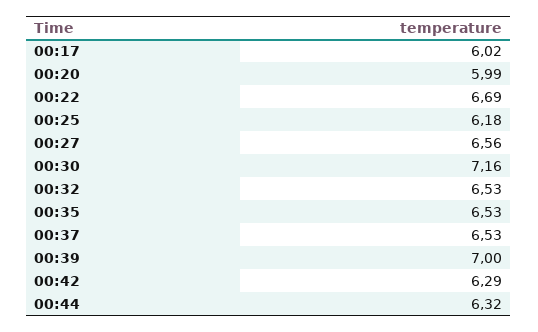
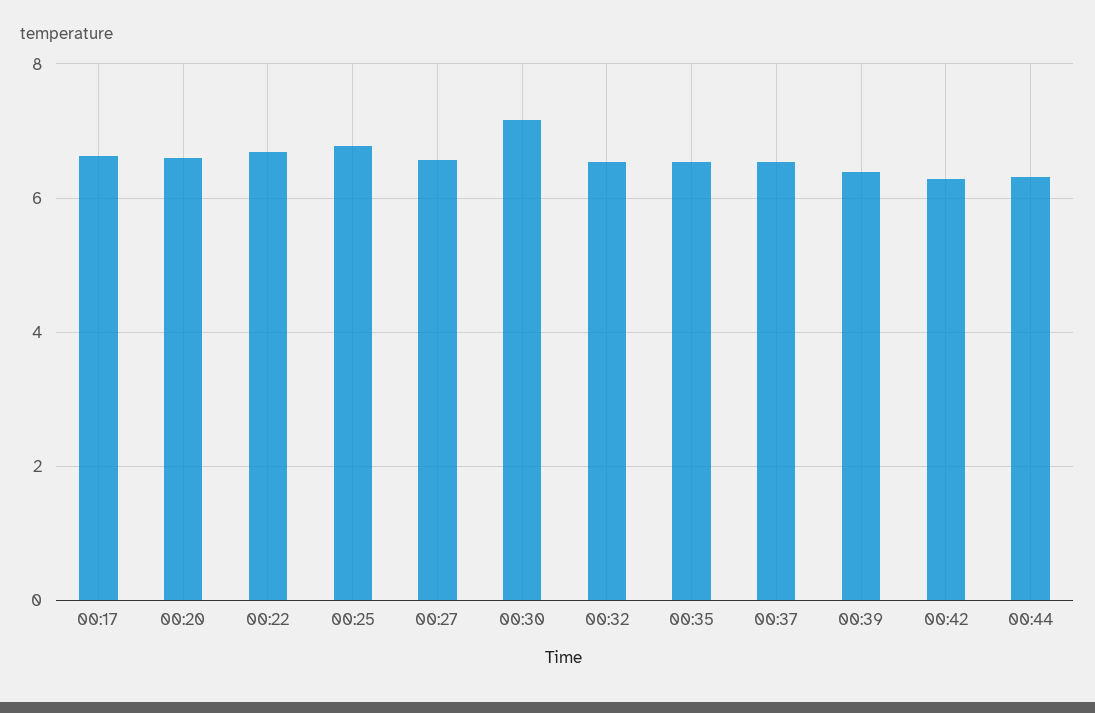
00:17: 6.02 -> 6.6
00:20: 5.99 -> 6.6
00:25: 6.18 -> 6.8
00:39: 7 -> 6.4

